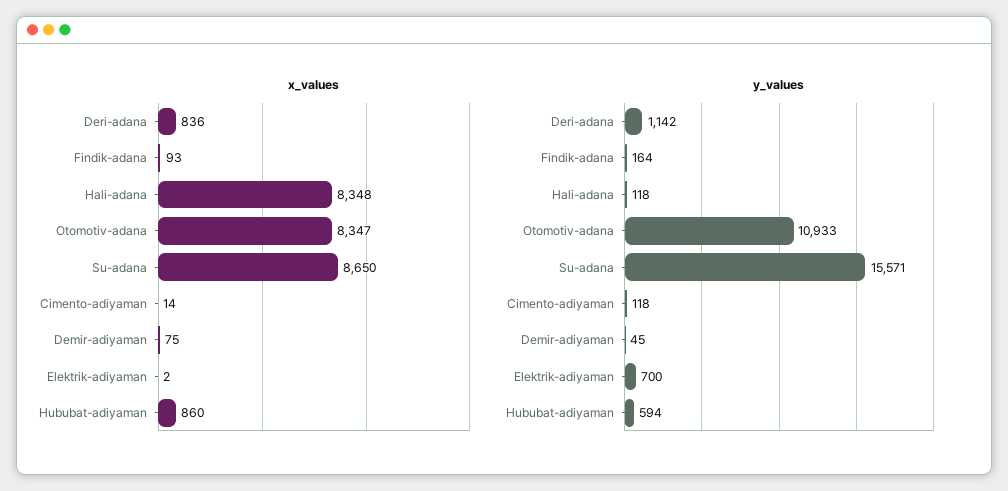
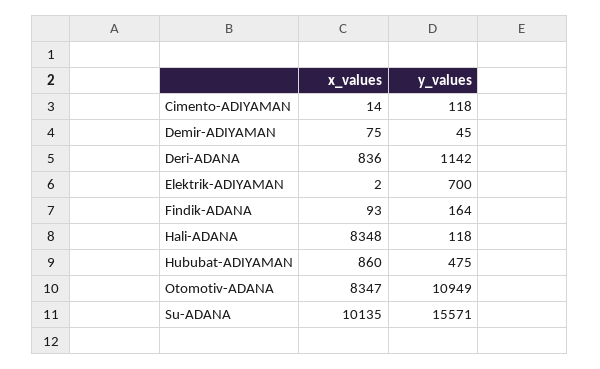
x_values, Su-adana: 8650 -> 10135
y_values, Otomotiv-adana: 10933 -> 10949
y_values, Hububat-adiyaman: 594 -> 475

